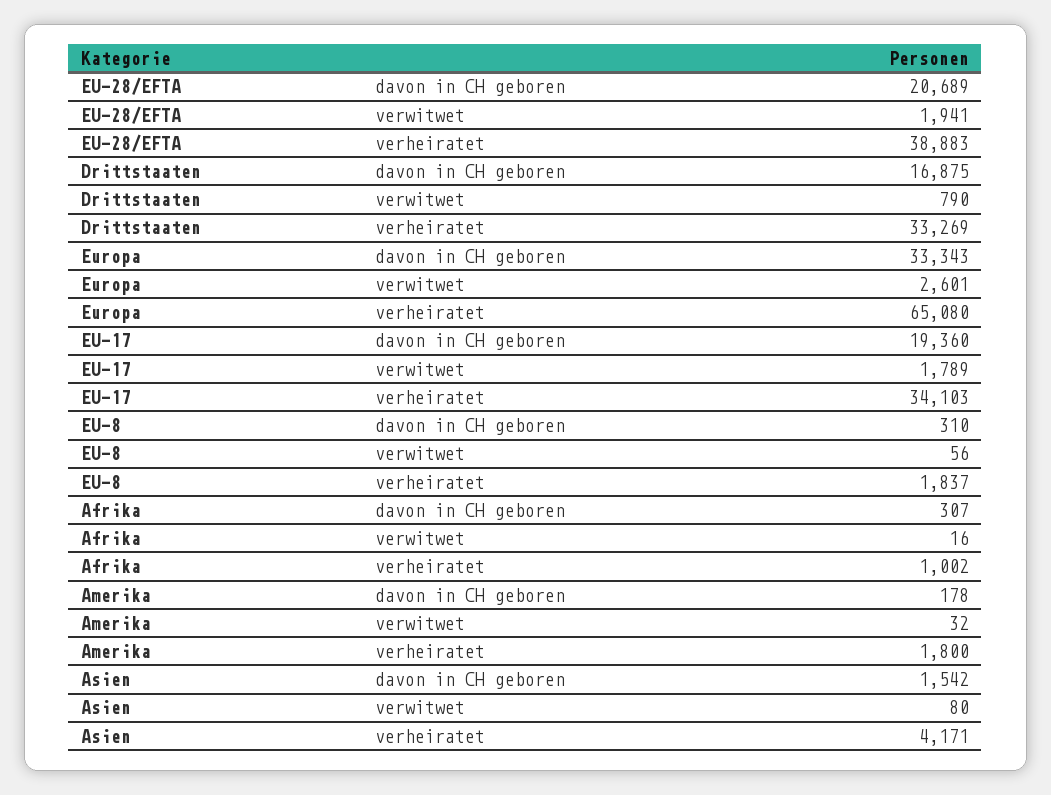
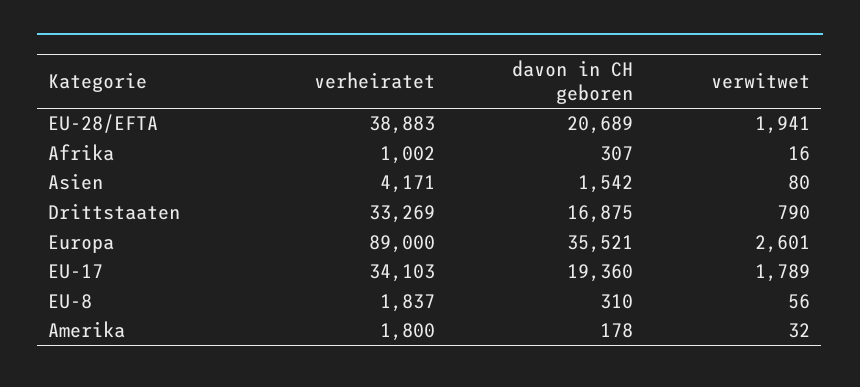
Europa, davon in CH geboren: 33343 -> 35521
Europa, verheiratet: 65080 -> 89000

